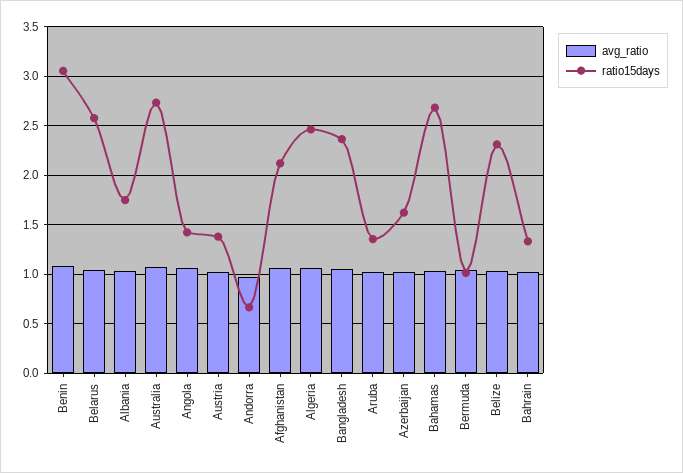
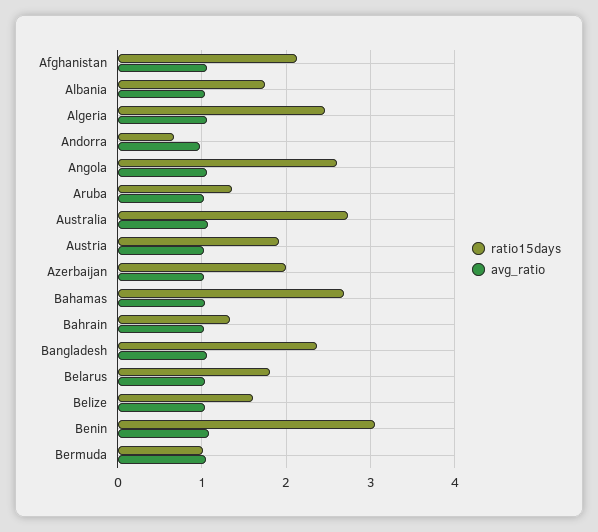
ratio15days, Belarus: 2.6 -> 1.8
ratio15days, Angola: 1.4 -> 2.6
ratio15days, Austria: 1.4 -> 1.9
ratio15days, Azerbaijan: 1.6 -> 2
ratio15days, Belize: 2.3 -> 1.6

